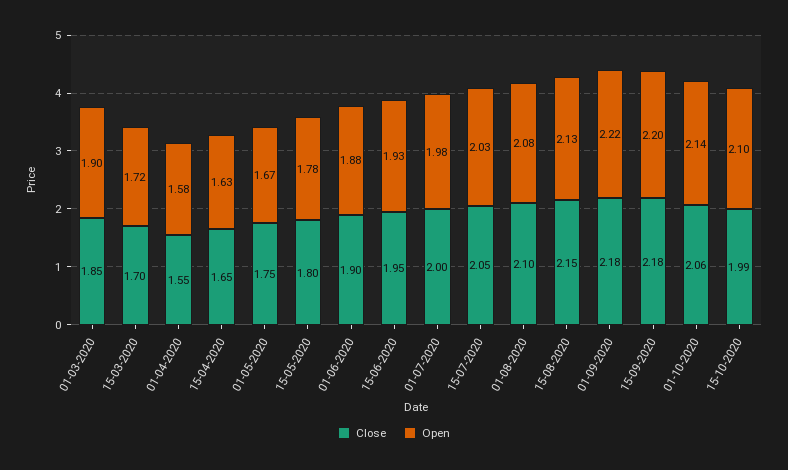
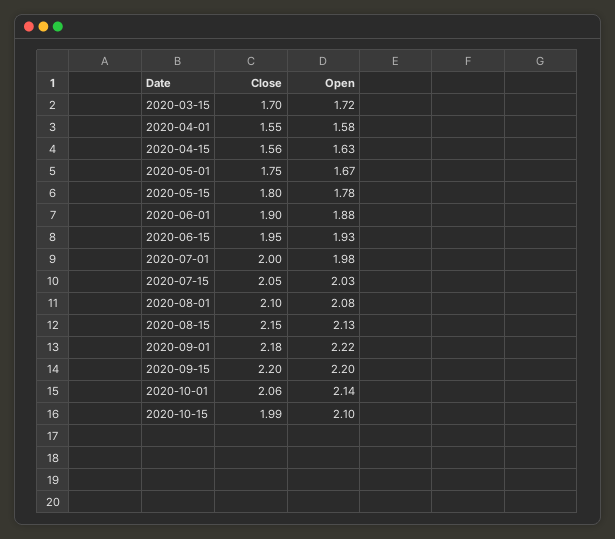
Close, 01-03-2020: 1.85 -> none
Open, 01-03-2020: 1.9 -> none
Close, 15-04-2020: 1.65 -> 1.56
Close, 15-09-2020: 2.18 -> 2.2

